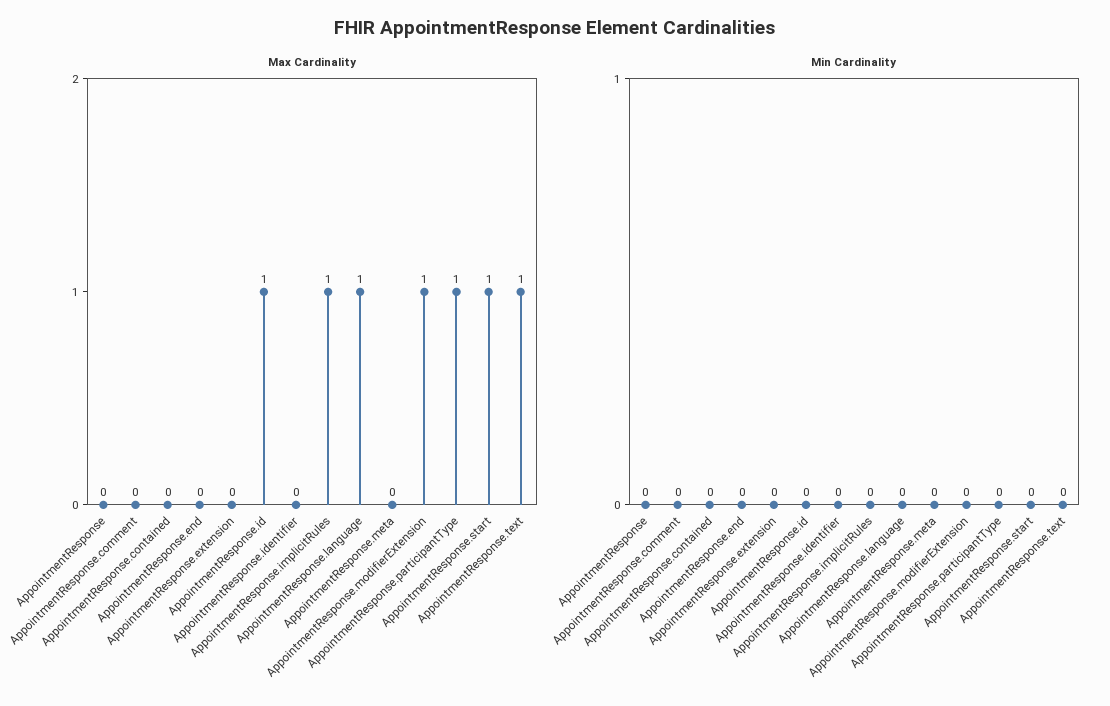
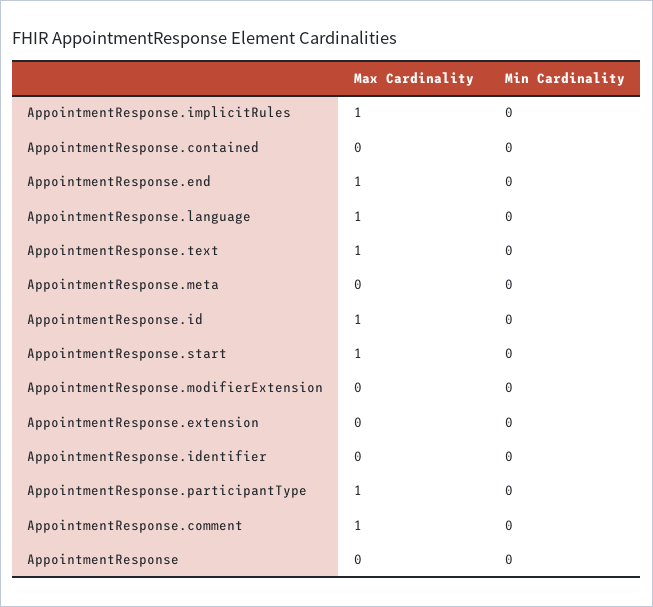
Max Cardinality, AppointmentResponse.comment: 0 -> 1
Max Cardinality, AppointmentResponse.end: 0 -> 1
Max Cardinality, AppointmentResponse.modifierExtension: 1 -> 0

